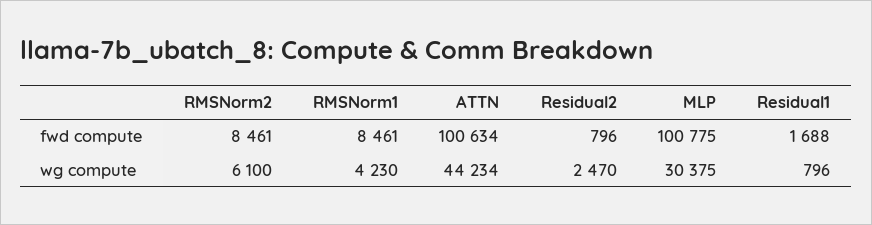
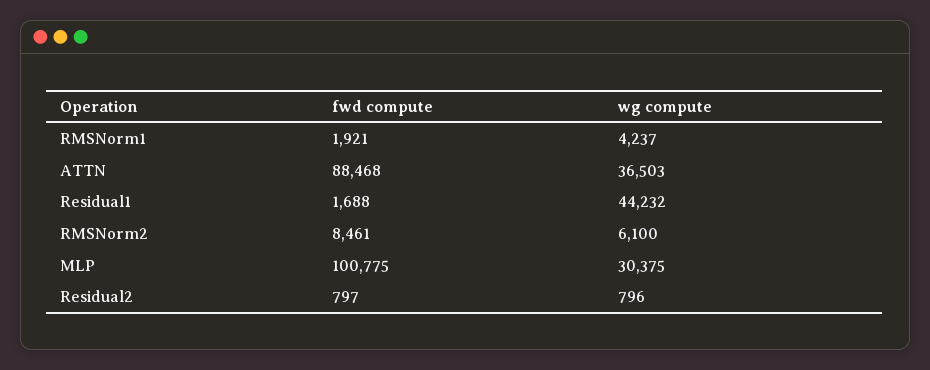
RMSNorm1, fwd compute: 8461 -> 1921
ATTN, fwd compute: 100634 -> 88468
Residual2, fwd compute: 796 -> 797
RMSNorm1, wg compute: 4230 -> 4237
ATTN, wg compute: 44234 -> 36503
Residual2, wg compute: 2470 -> 796
Residual1, wg compute: 796 -> 44232

